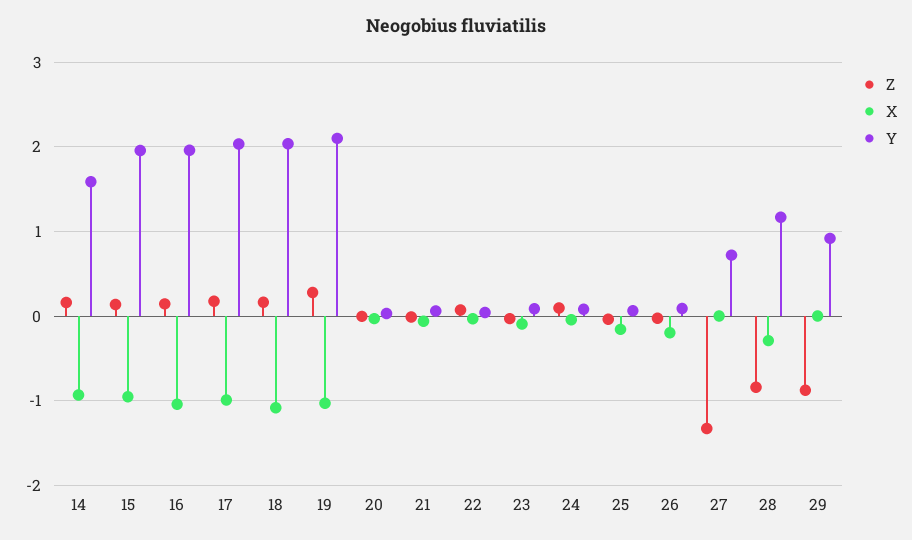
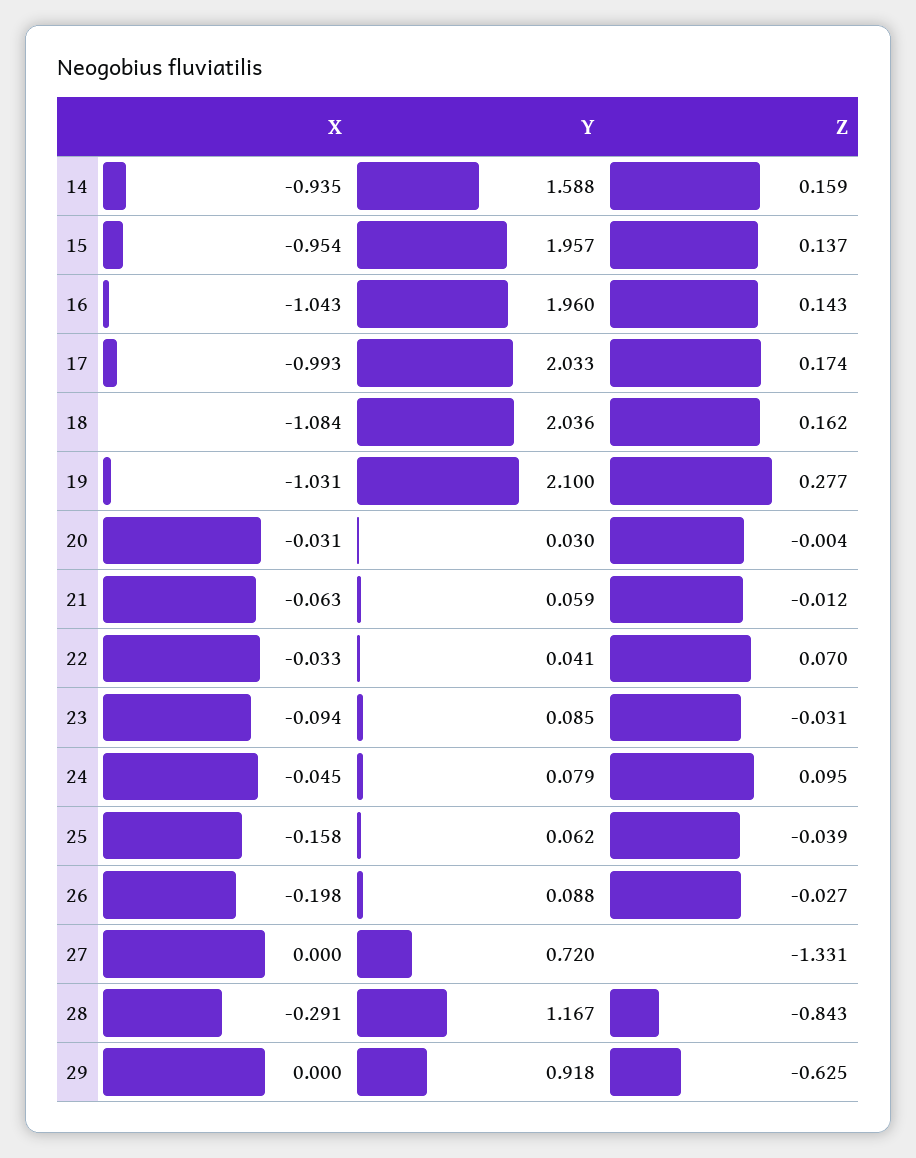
Z, 29: -0.9 -> -0.625

